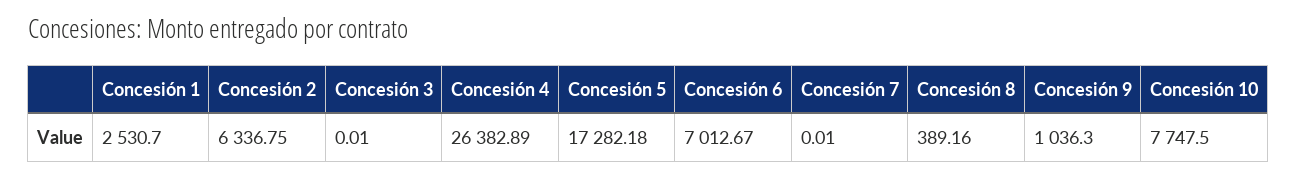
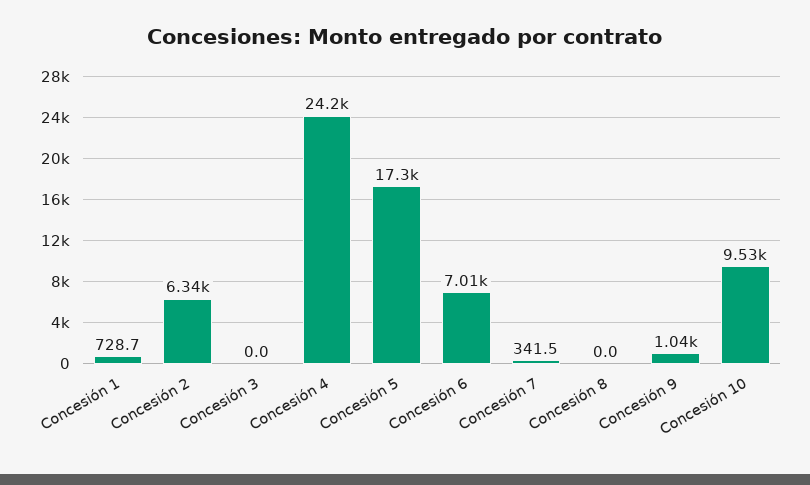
Concesión 1: 2530.7 -> 728.7
Concesión 4: 26382.89 -> 24200
Concesión 7: 0.01 -> 341.5
Concesión 8: 389.16 -> 0
Concesión 10: 7747.5 -> 9530

